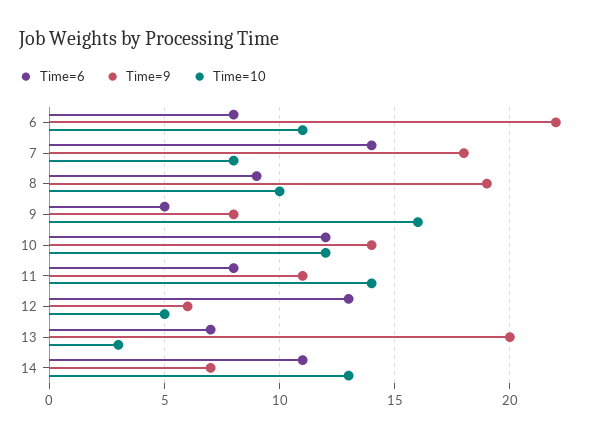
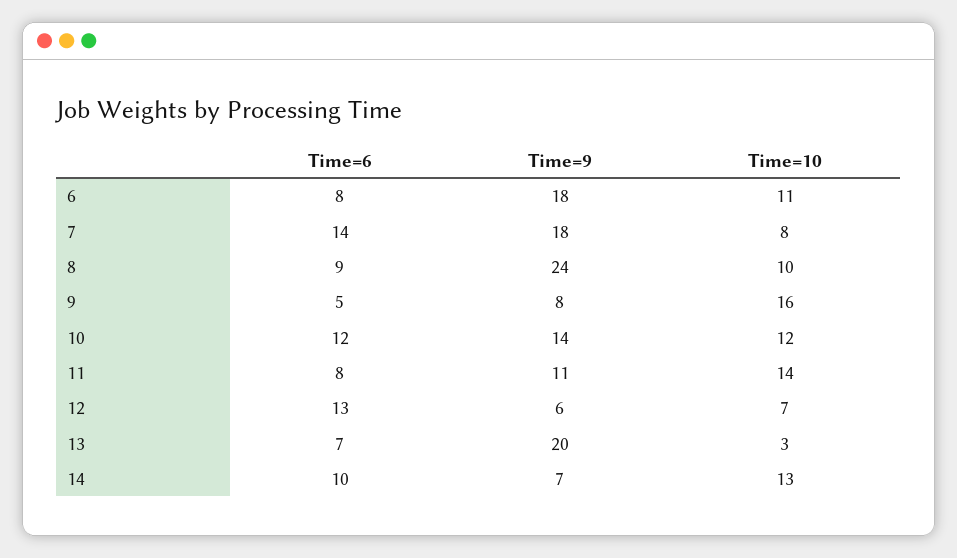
Time=9, 6: 22 -> 18
Time=9, 8: 19 -> 24
Time=10, 12: 5 -> 7
Time=6, 14: 11 -> 10

